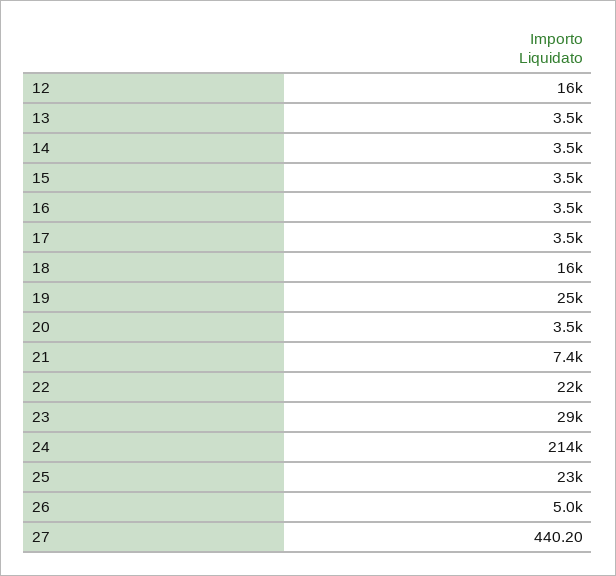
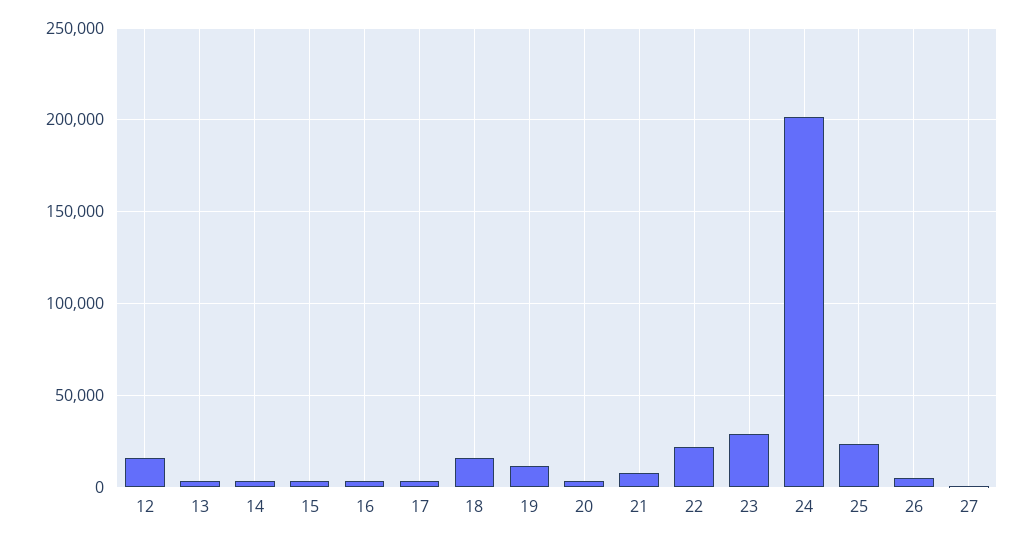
19: 25000 -> 10000
24: 214000 -> 200000

